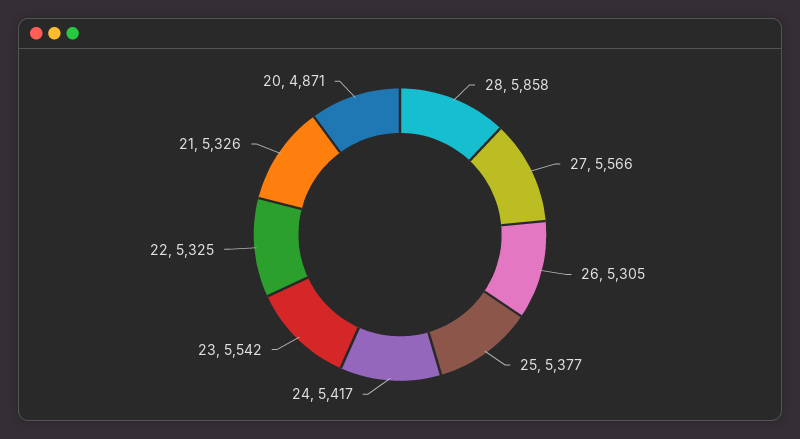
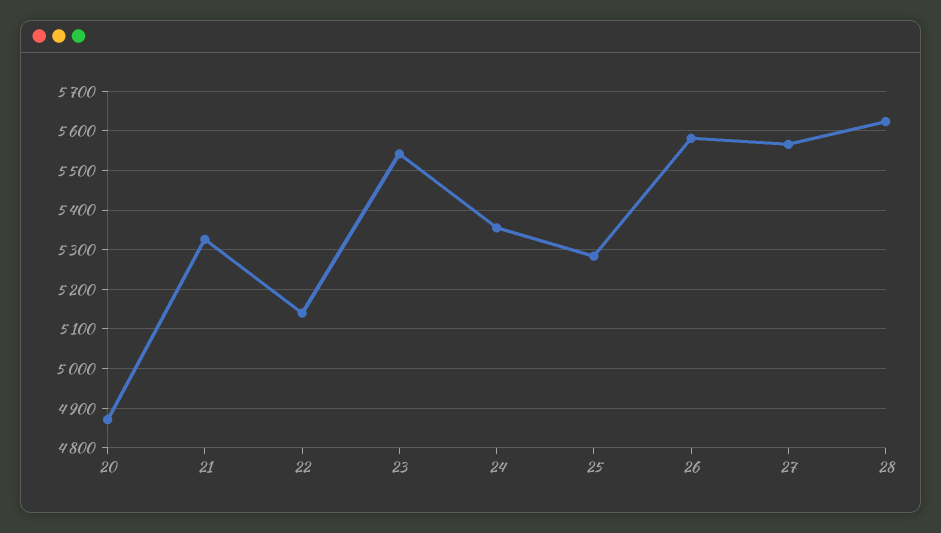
28: 5858 -> 5620
26: 5305 -> 5580
25: 5377 -> 5280
24: 5417 -> 5360
22: 5325 -> 5140

